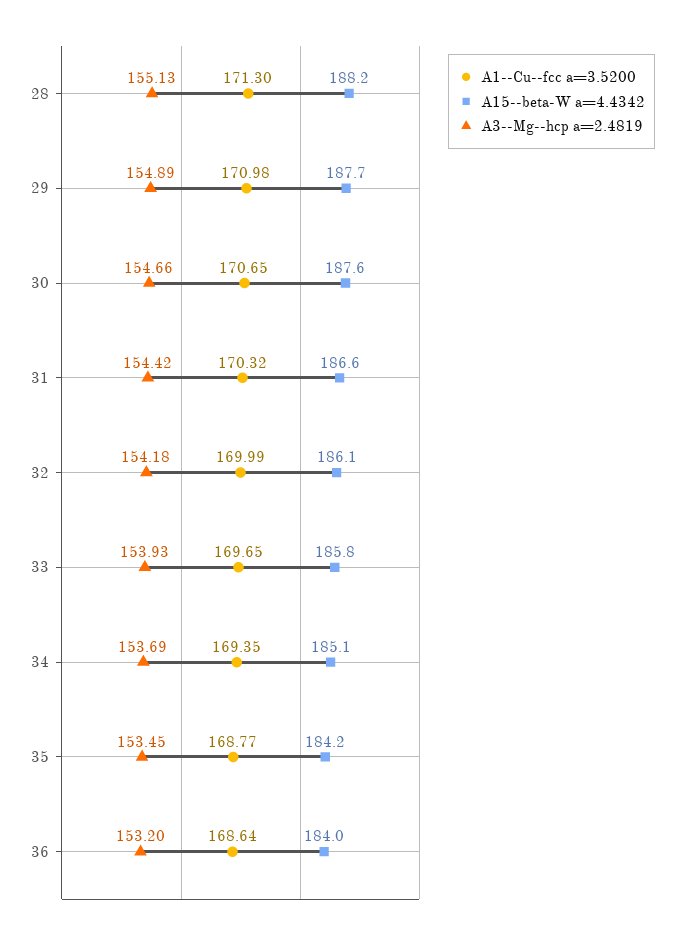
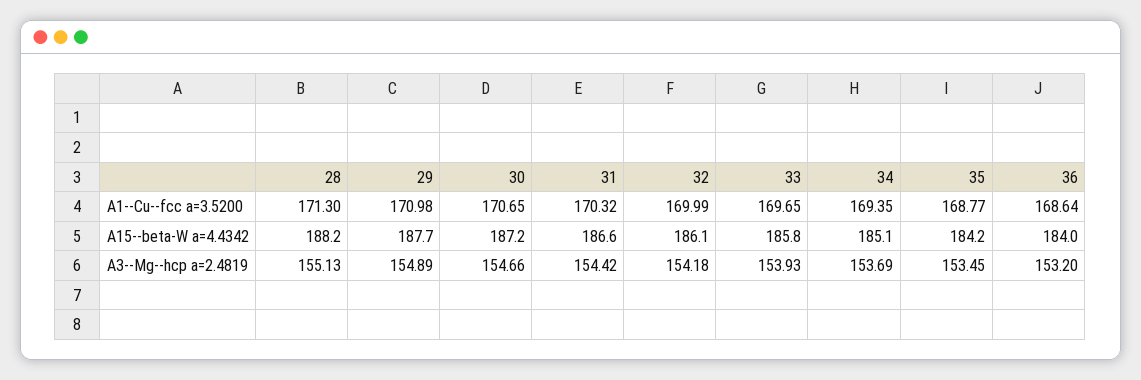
A15--beta-W a=4.4342, 30: 187.6 -> 187.2

